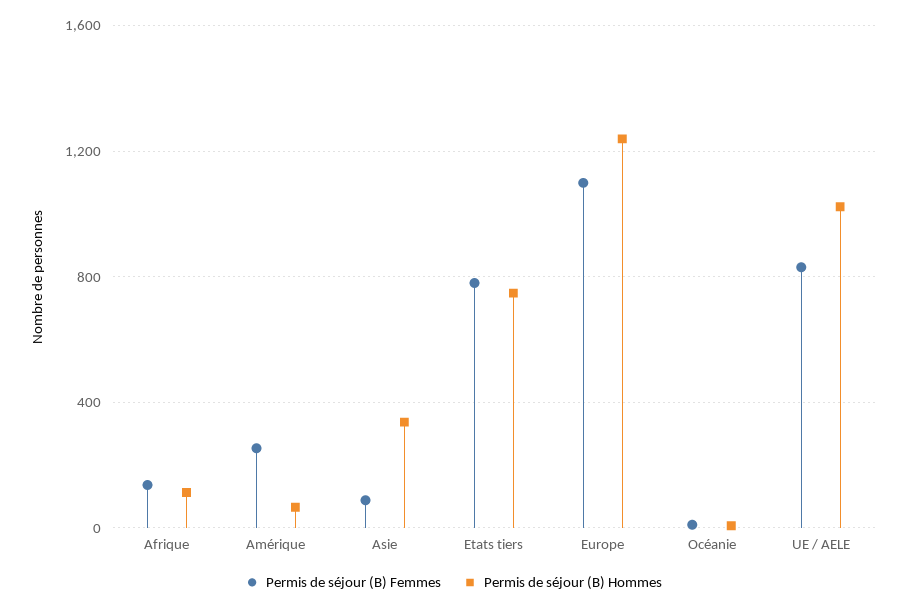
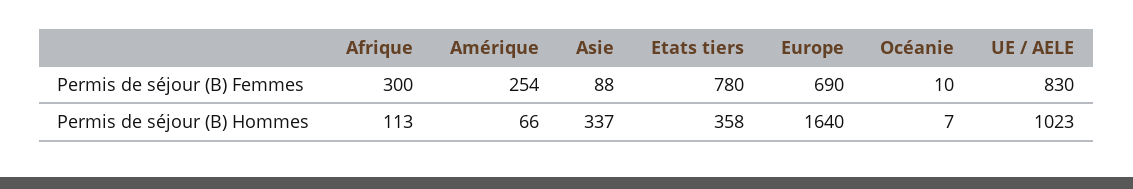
Permis de séjour (B) Femmes, Afrique: 150 -> 300
Permis de séjour (B) Hommes, Etats tiers: 750 -> 358
Permis de séjour (B) Femmes, Europe: 1100 -> 690
Permis de séjour (B) Hommes, Europe: 1250 -> 1640

